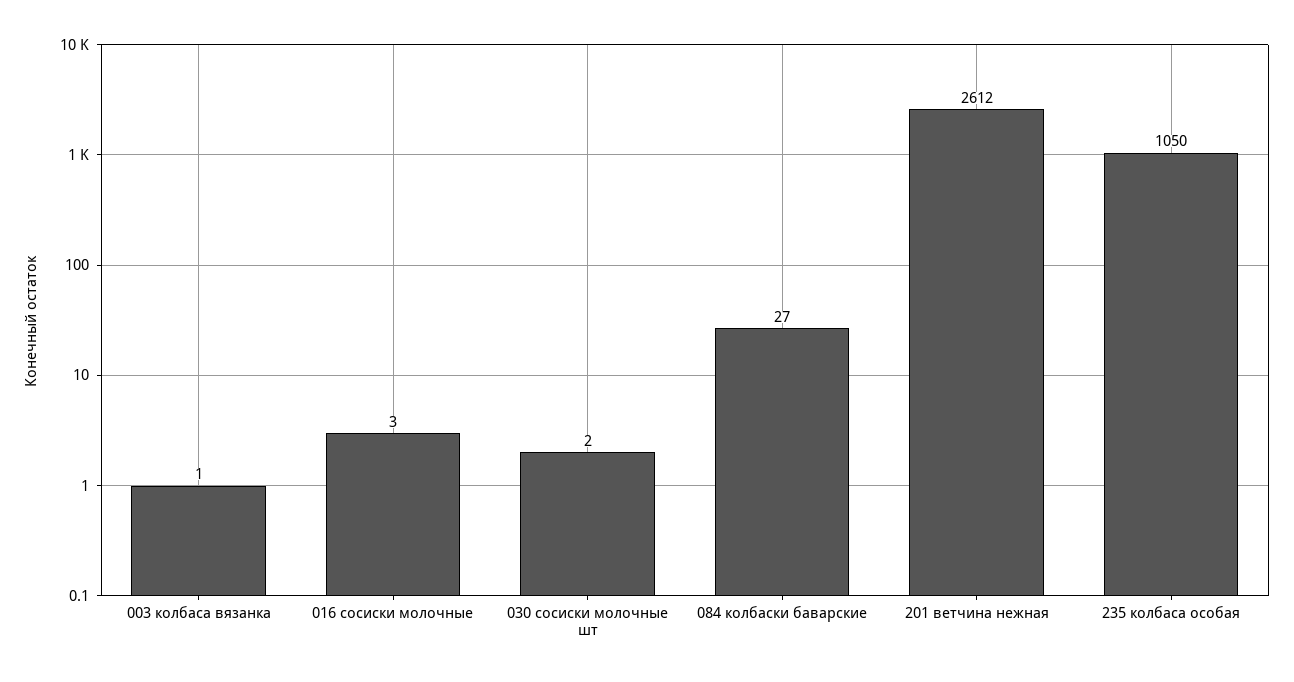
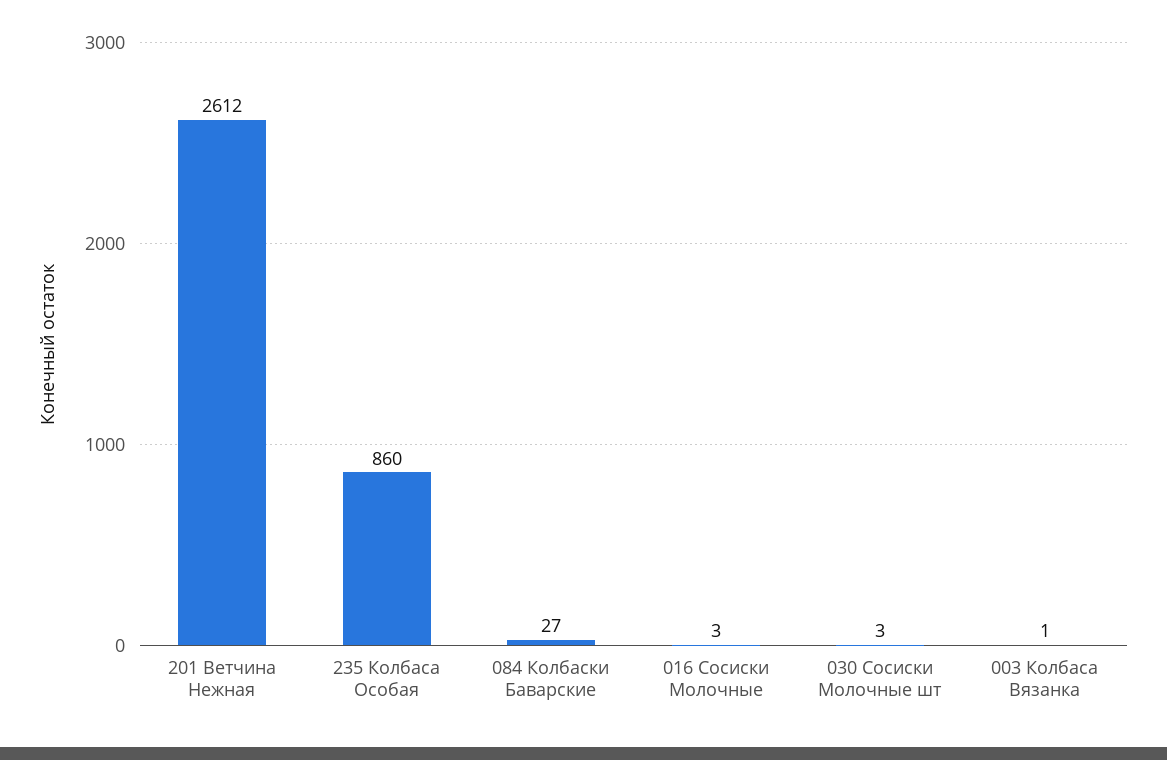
030 сосиски молочные шт: 2 -> 3
235 колбаса особая: 1050 -> 860

